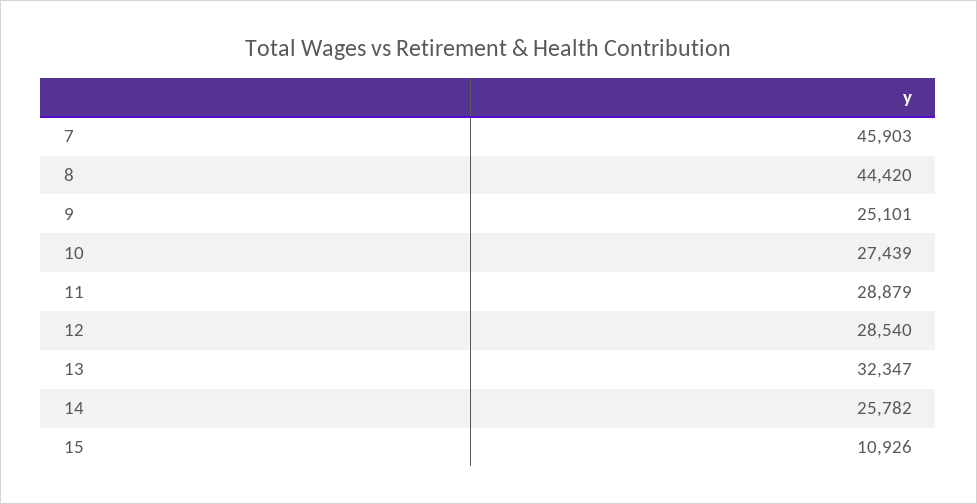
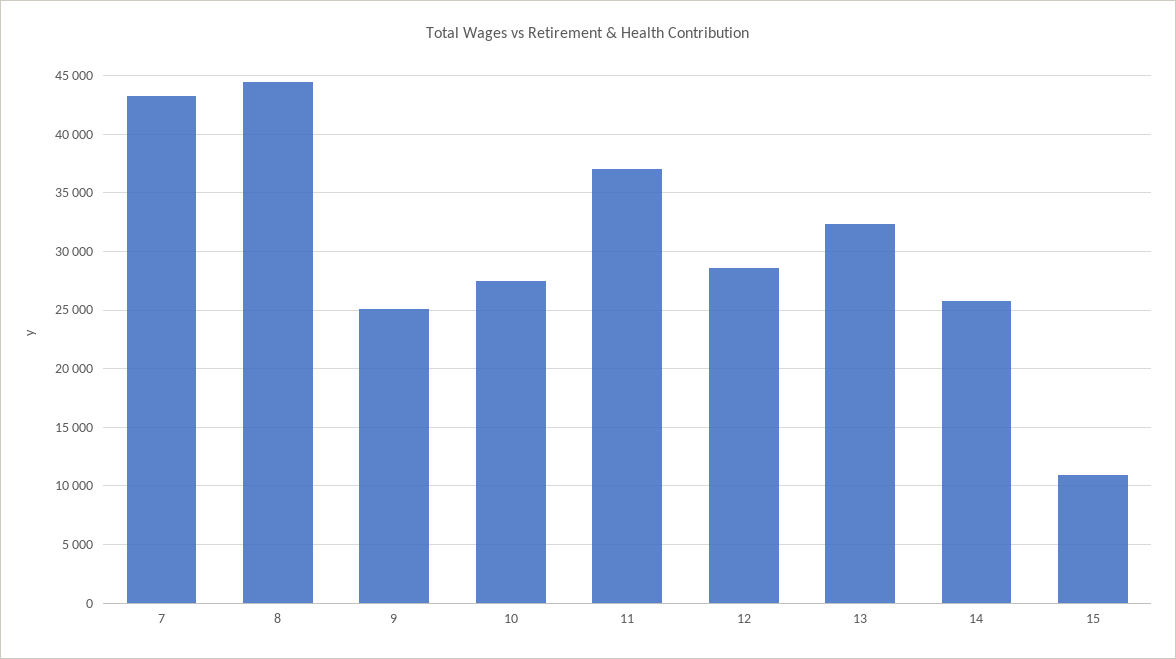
7: 45903 -> 43000
11: 28879 -> 37000

